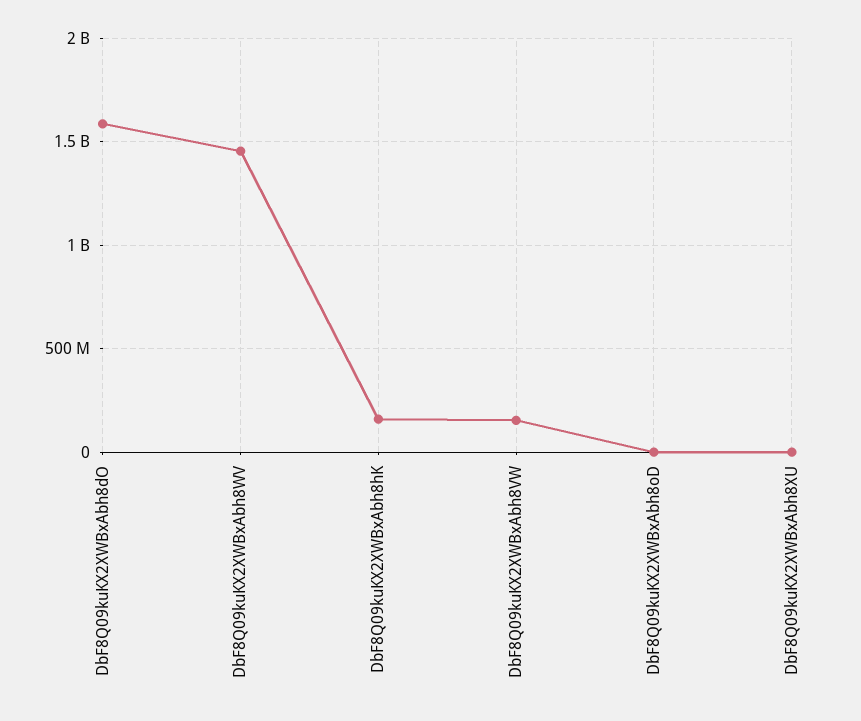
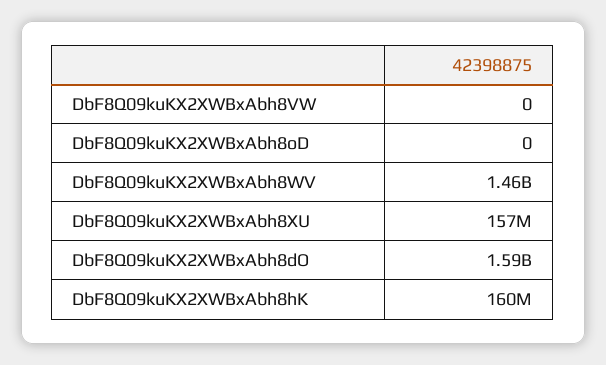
DbF8Q09kuKX2XWBxAbh8VW: 150000000 -> 0
DbF8Q09kuKX2XWBxAbh8XU: 0 -> 157000000

